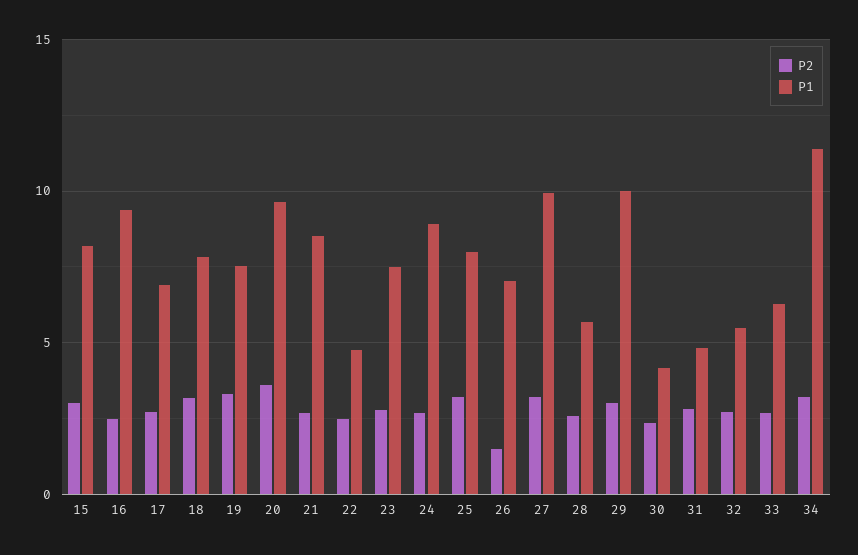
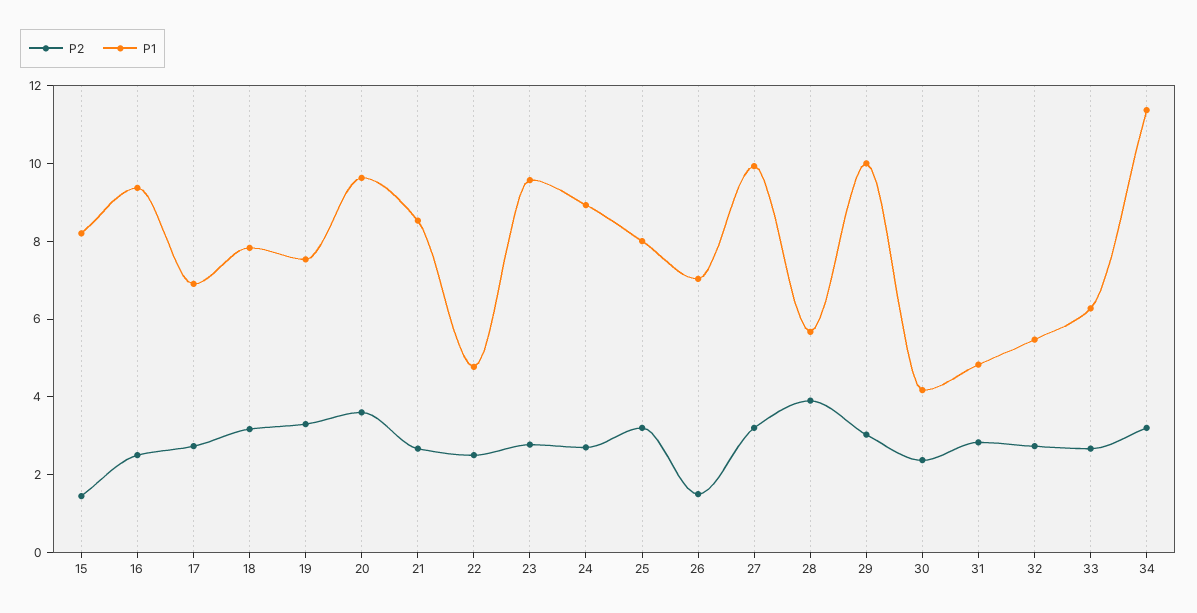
P2, 15: 3 -> 1.5
P1, 23: 7.5 -> 9.5
P2, 28: 2.5 -> 4

